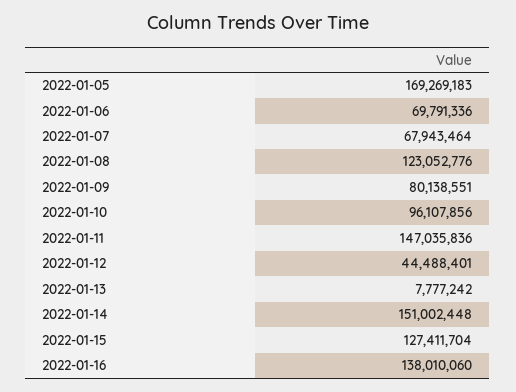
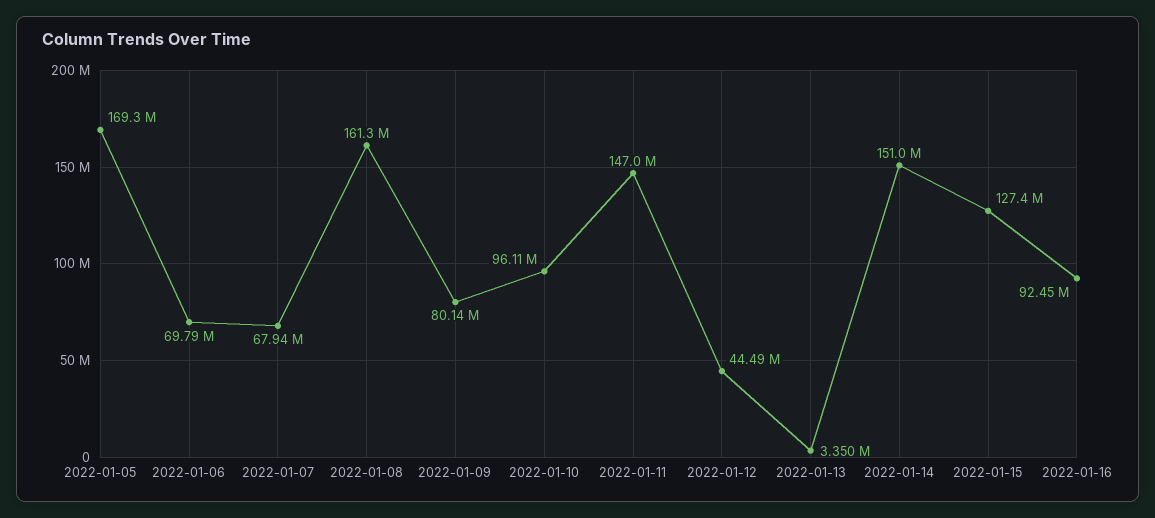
2022-01-08: 123052776 -> 161300000
2022-01-13: 7777242 -> 3350000
2022-01-16: 138010060 -> 92450000

